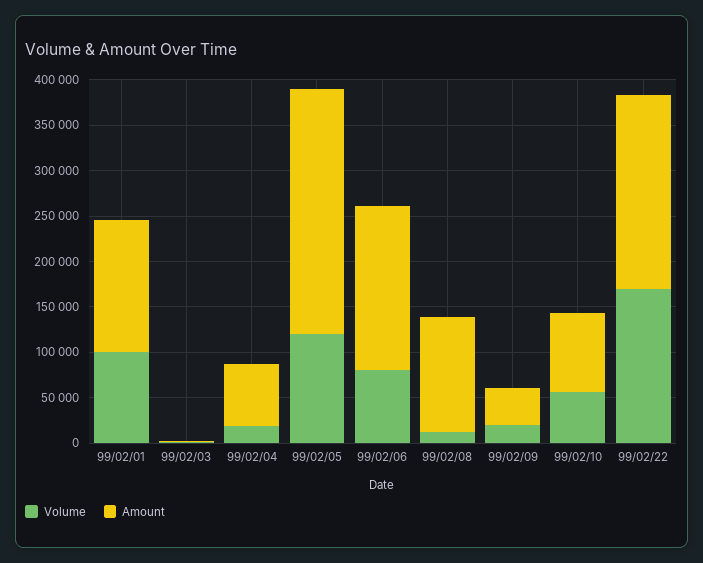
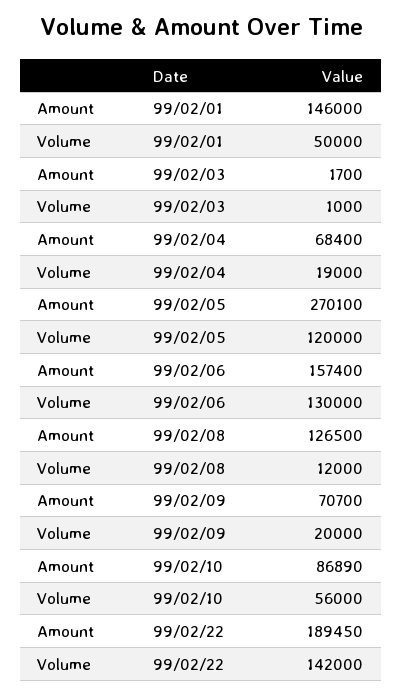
Volume, 99/02/01: 100000 -> 50000
Volume, 99/02/06: 80000 -> 130000
Amount, 99/02/06: 180000 -> 157400
Amount, 99/02/09: 40000 -> 70700
Volume, 99/02/22: 170000 -> 142000
Amount, 99/02/22: 210000 -> 189450

